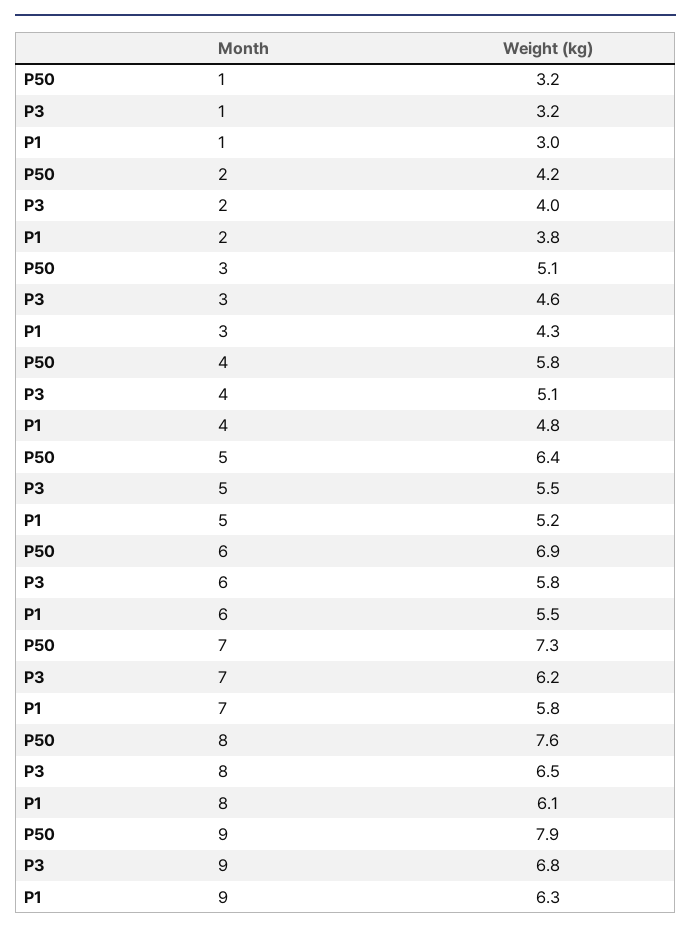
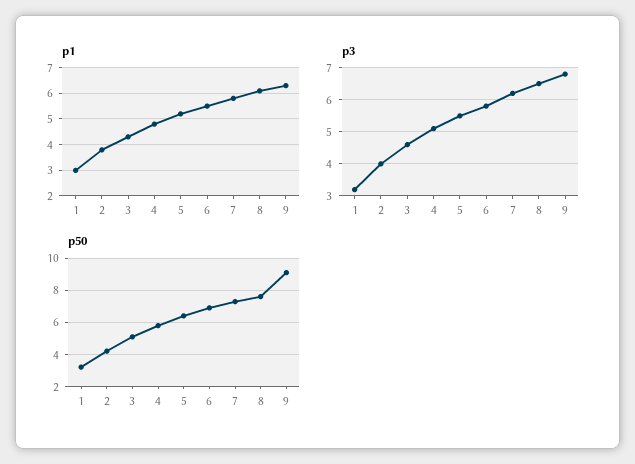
P50, 9: 7.9 -> 9

